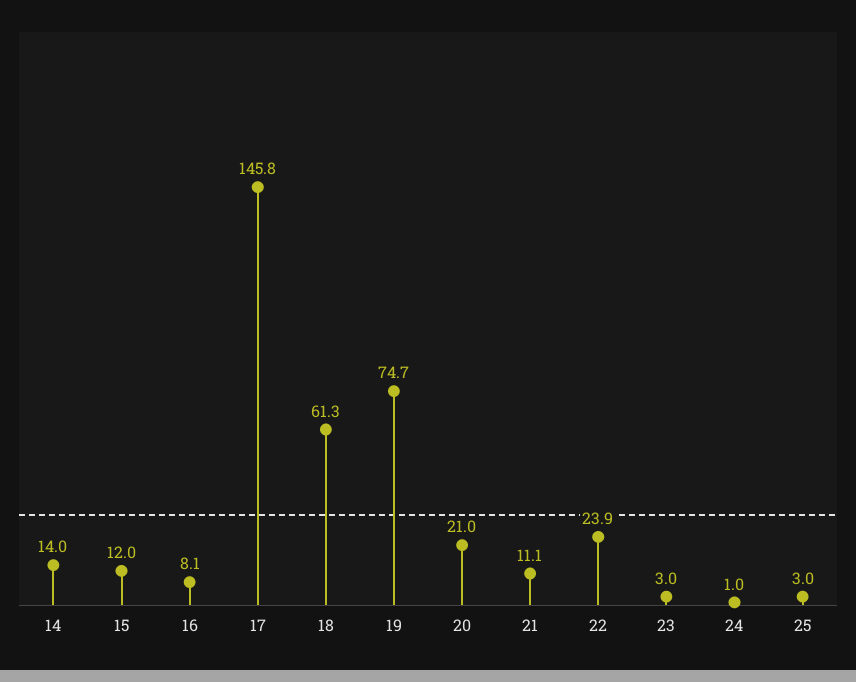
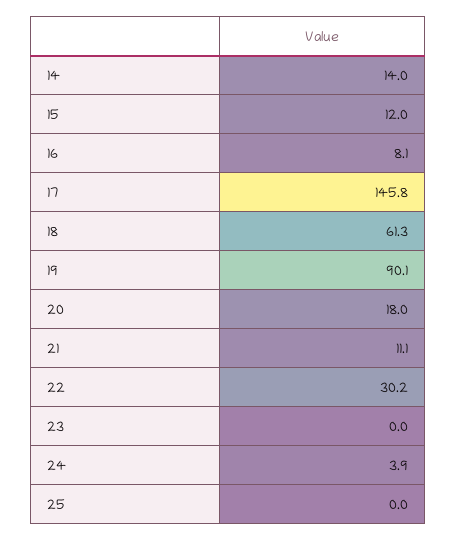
19: 74.7 -> 90.1
20: 21 -> 18
22: 23.9 -> 30.2
23: 3 -> 0
24: 1 -> 3.9
25: 3 -> 0

